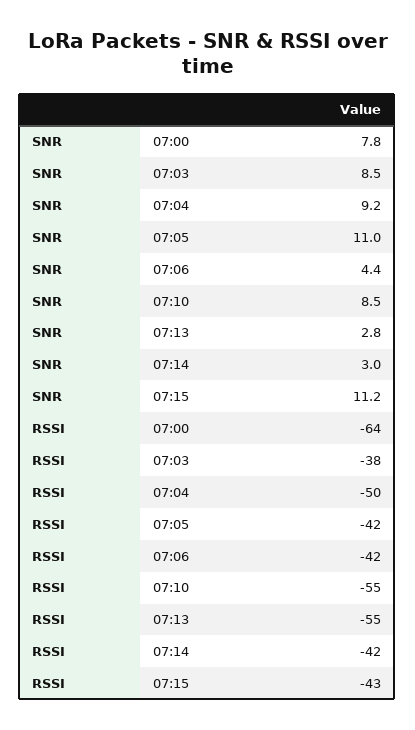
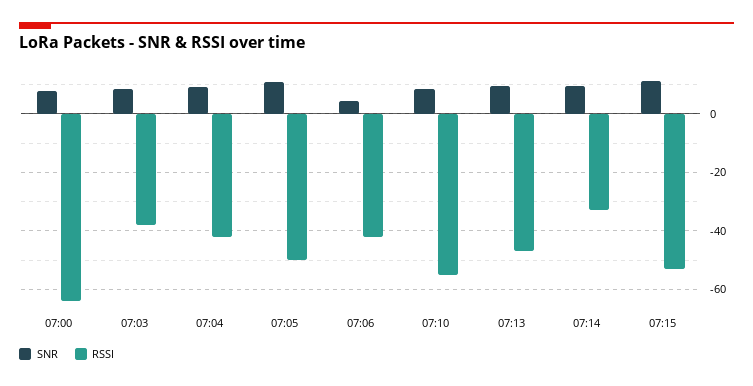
SNR, 07:13: 2.8 -> 10
SNR, 07:14: 3 -> 10
RSSI, 07:04: -50 -> -42.5
RSSI, 07:05: -42 -> -50
RSSI, 07:13: -55 -> -47.5
RSSI, 07:14: -42 -> -32.5
RSSI, 07:15: -43 -> -52.5

